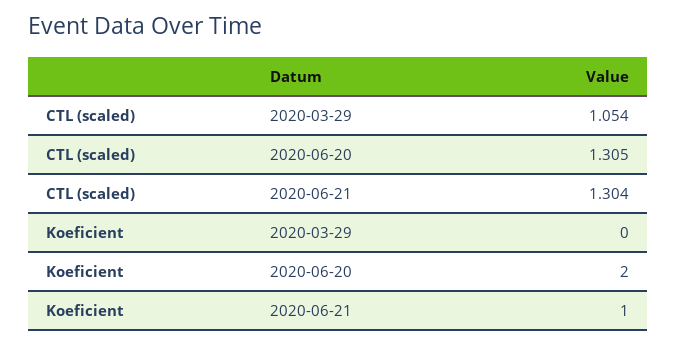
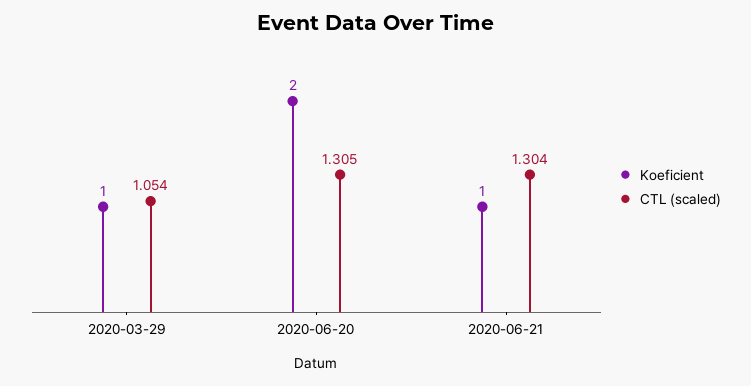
Koeficient, 2020-03-29: 0 -> 1

